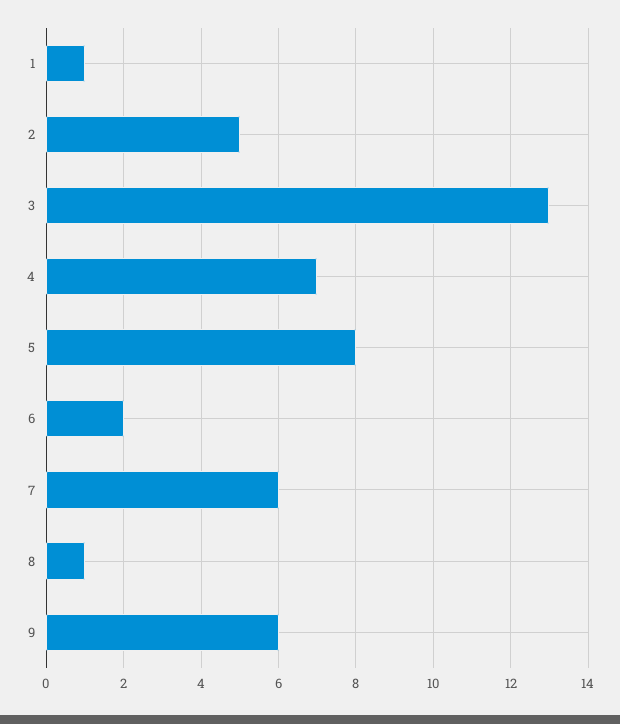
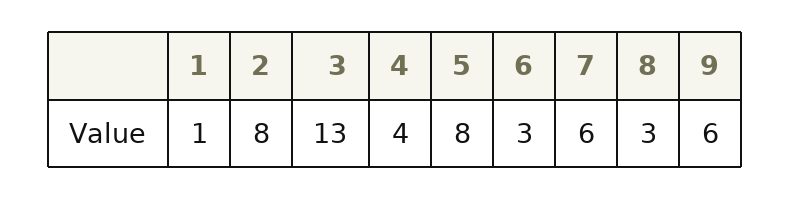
2: 5 -> 8
4: 7 -> 4
6: 2 -> 3
8: 1 -> 3

